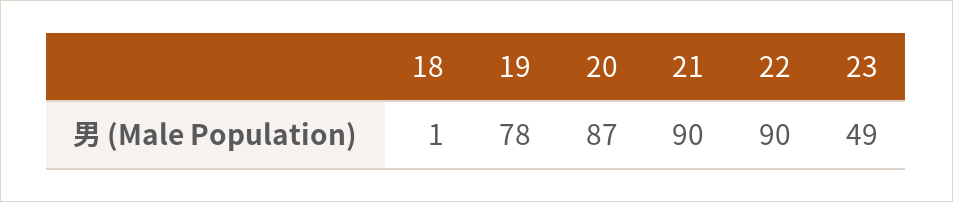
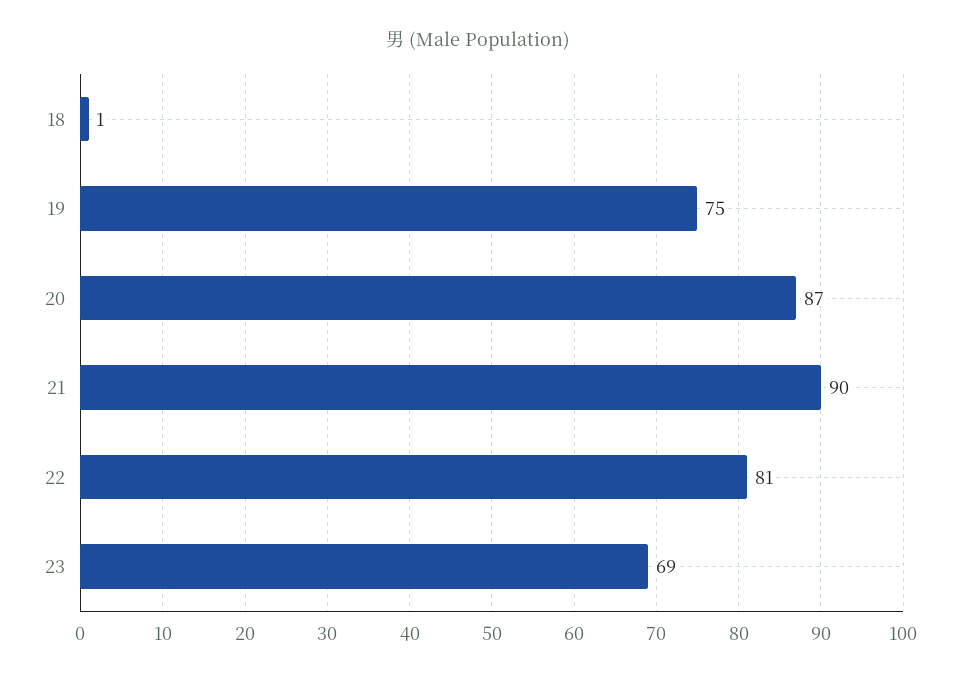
19: 78 -> 75
22: 90 -> 81
23: 49 -> 69

